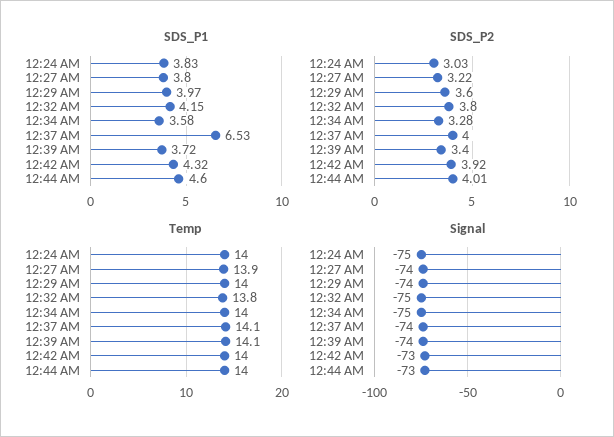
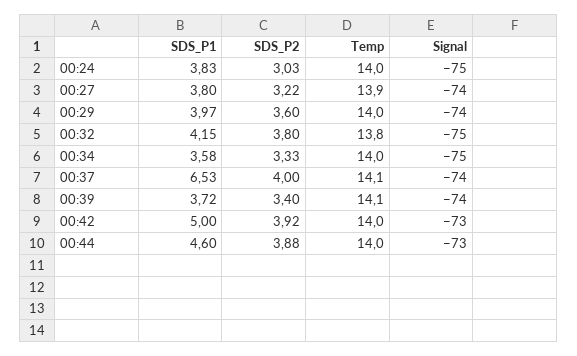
SDS_P1, 12:42 AM: 4.32 -> 5
SDS_P2, 12:34 AM: 3.28 -> 3.33
SDS_P2, 12:44 AM: 4.01 -> 3.88

